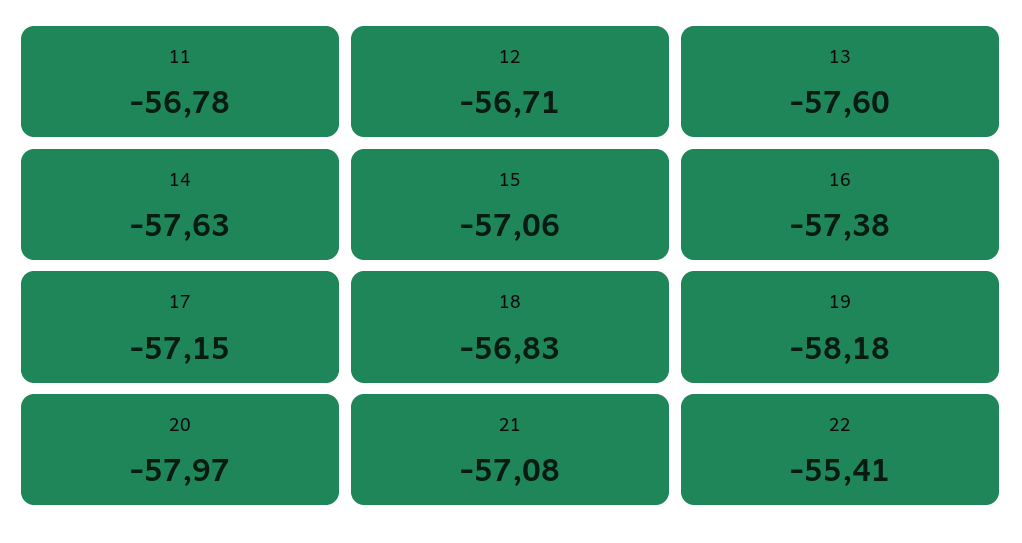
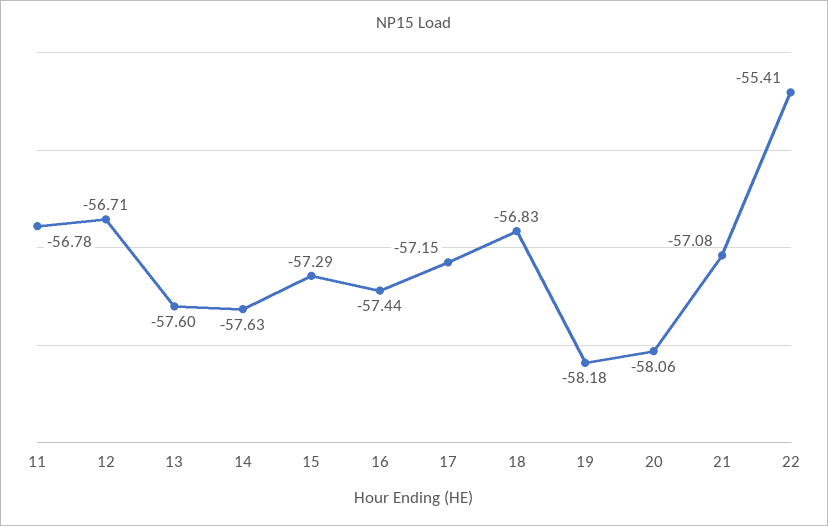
15: -57.06 -> -57.29
16: -57.38 -> -57.44
20: -57.97 -> -58.06

